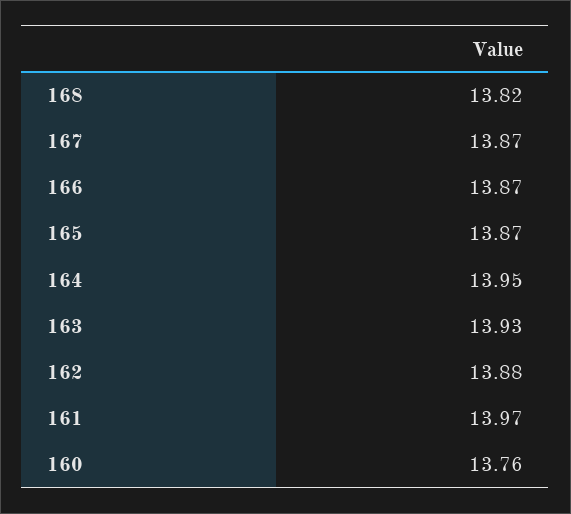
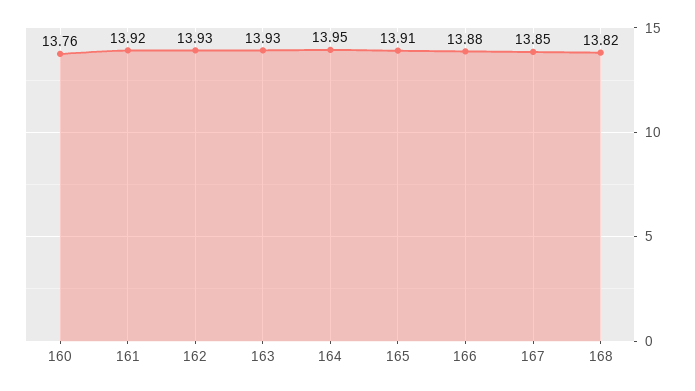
167: 13.87 -> 13.85
166: 13.87 -> 13.88
165: 13.87 -> 13.91
162: 13.88 -> 13.93
161: 13.97 -> 13.92

